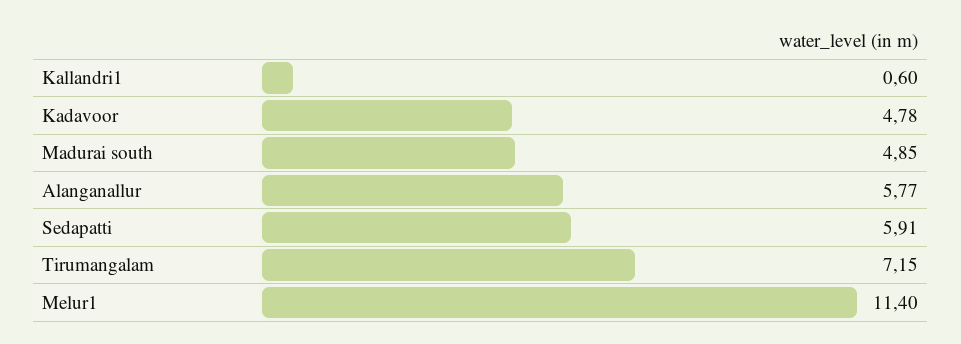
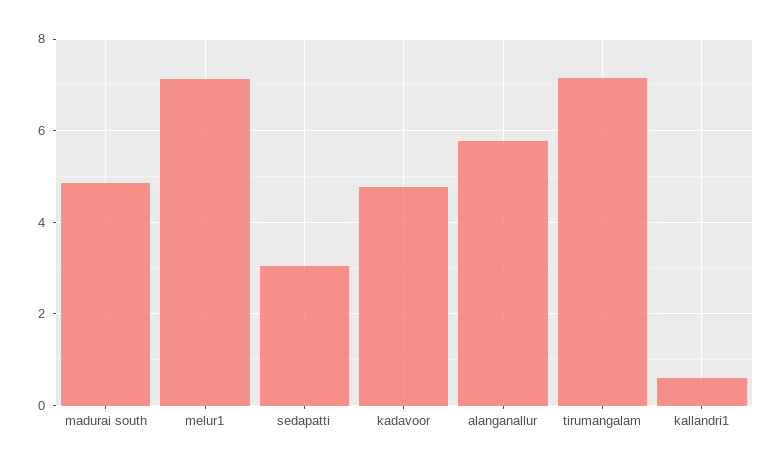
Sedapatti: 5.91 -> 3
Melur1: 11.4 -> 7.2

